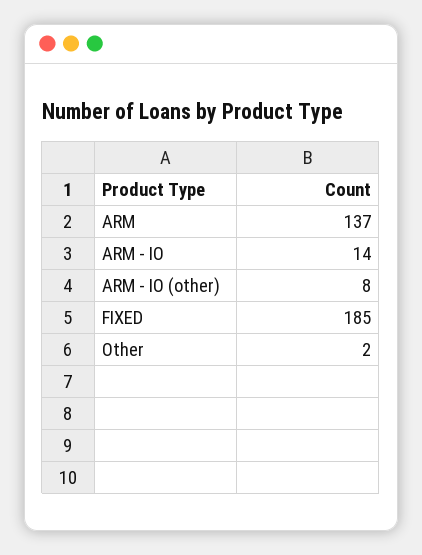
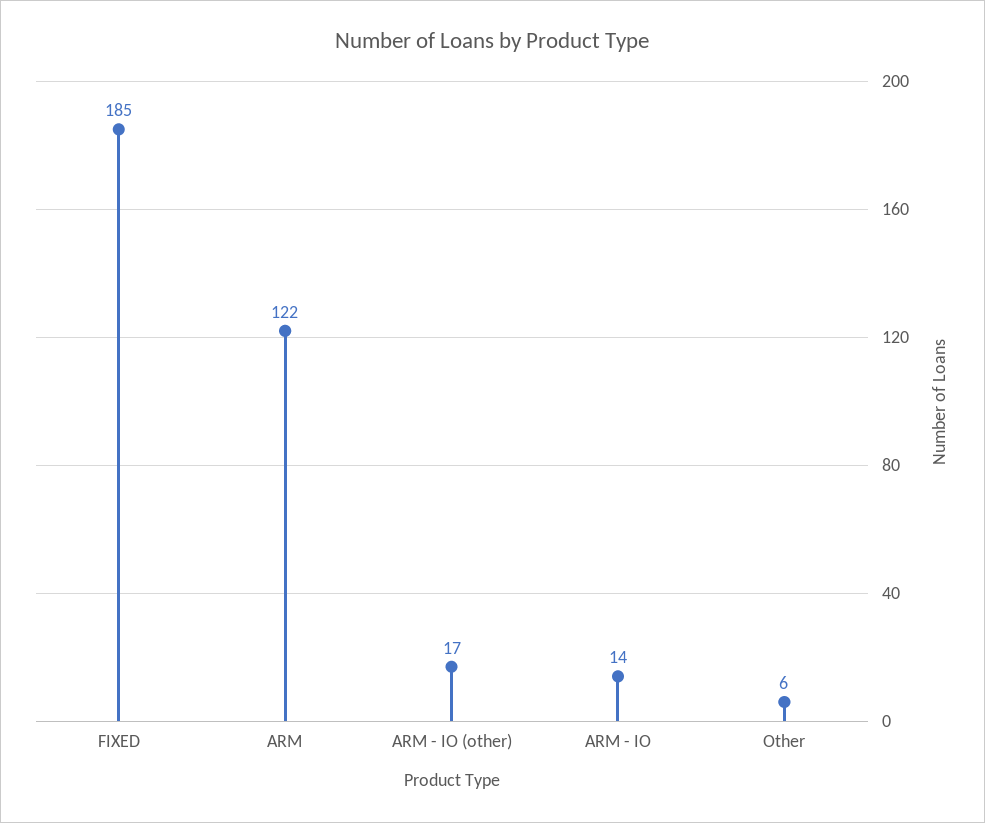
ARM: 137 -> 122
ARM - IO (other): 8 -> 17
Other: 2 -> 6

